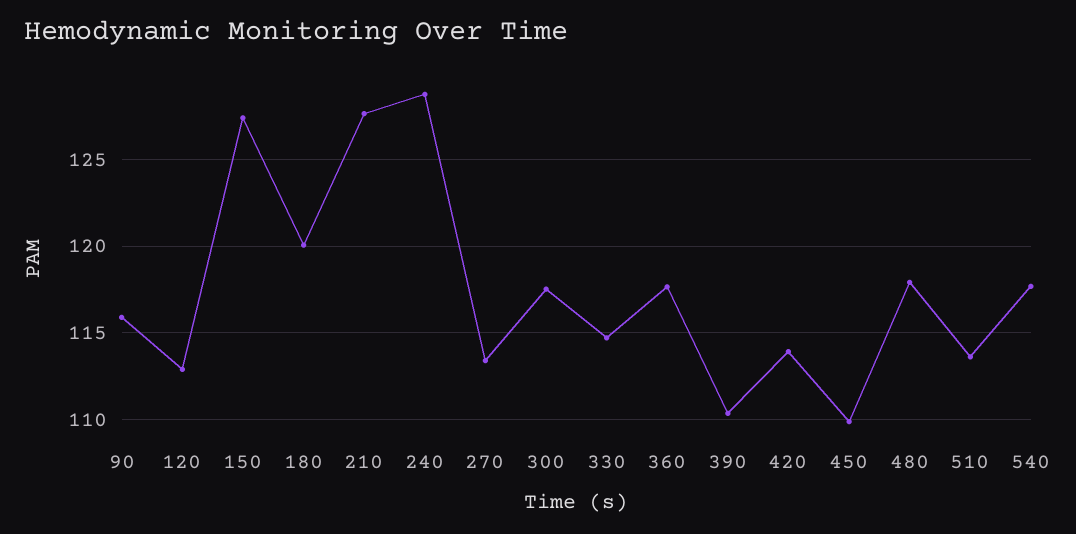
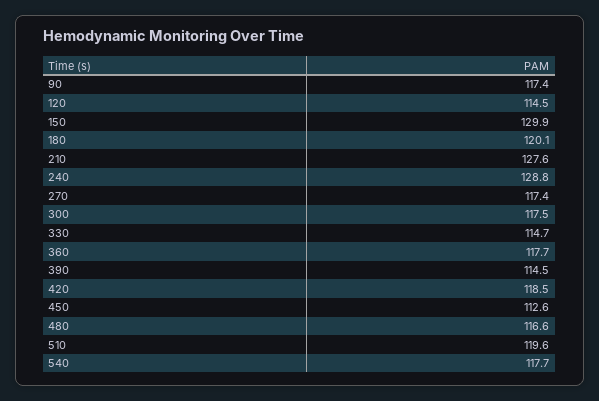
90: 116 -> 117.4
120: 113 -> 114.5
150: 127.5 -> 129.9
270: 113.5 -> 117.4
390: 110.5 -> 114.5
420: 114 -> 118.5
450: 110 -> 112.6
480: 118 -> 116.6
510: 113.5 -> 119.6

